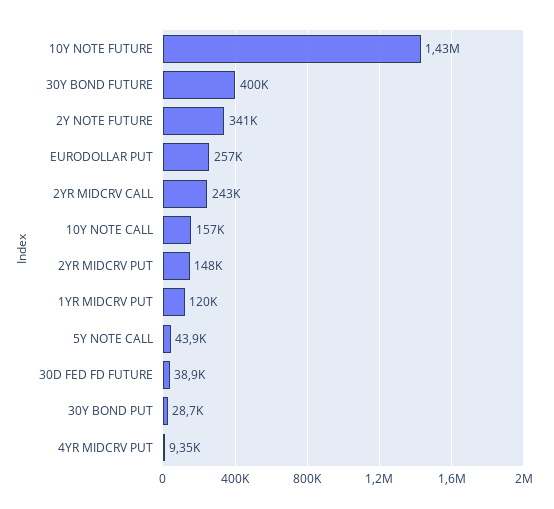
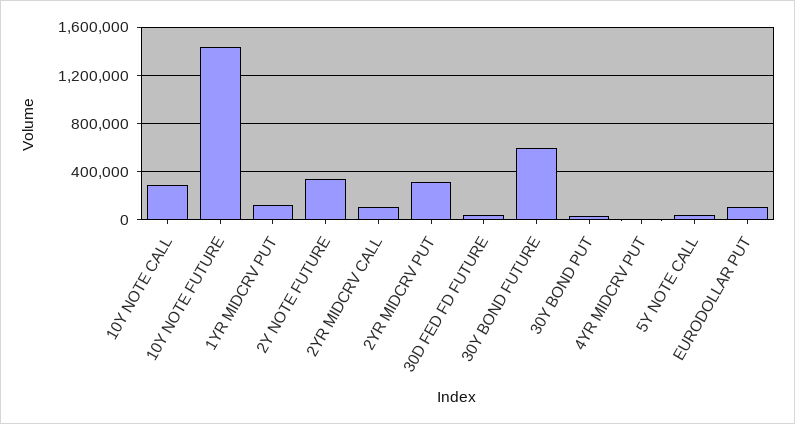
30Y BOND FUTURE: 400000 -> 600000
EURODOLLAR PUT: 257000 -> 100000
2YR MIDCRV CALL: 243000 -> 100000
10Y NOTE CALL: 157000 -> 300000
2YR MIDCRV PUT: 148000 -> 300000

